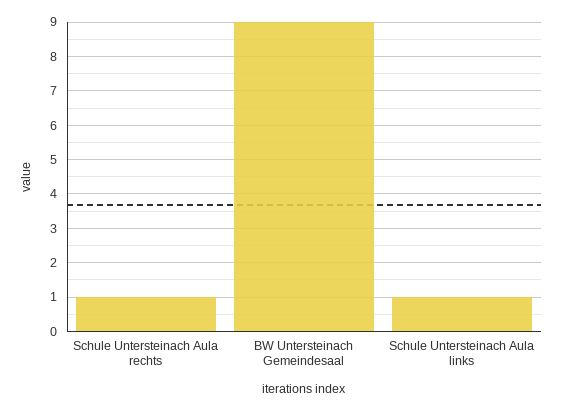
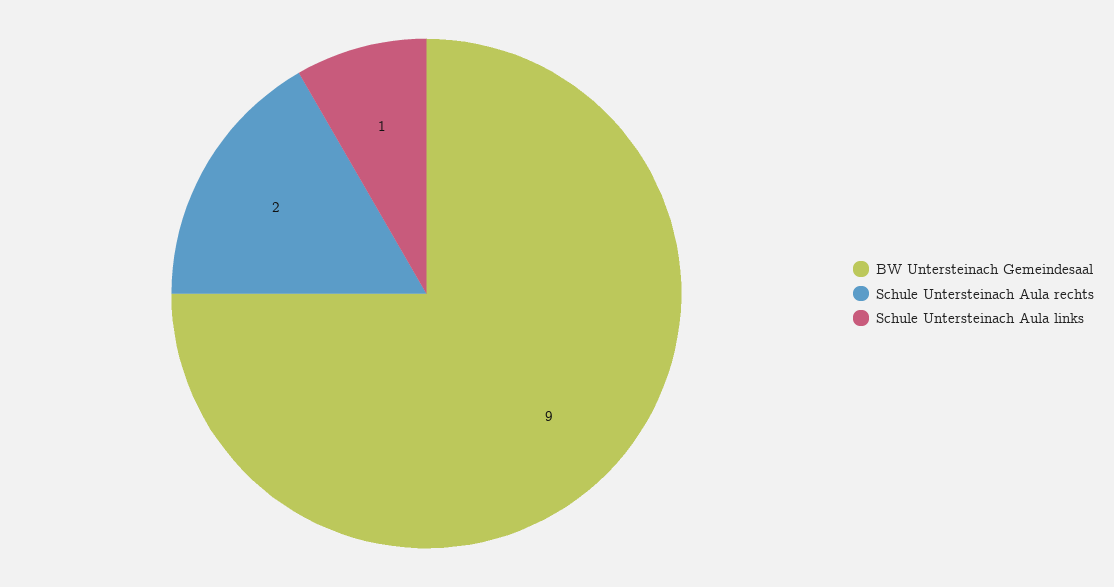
Schule Untersteinach Aula rechts: 1 -> 2

